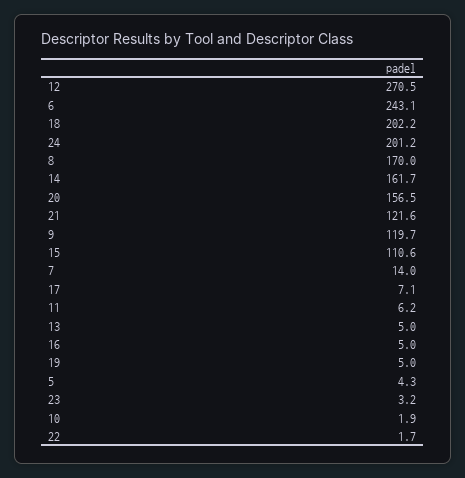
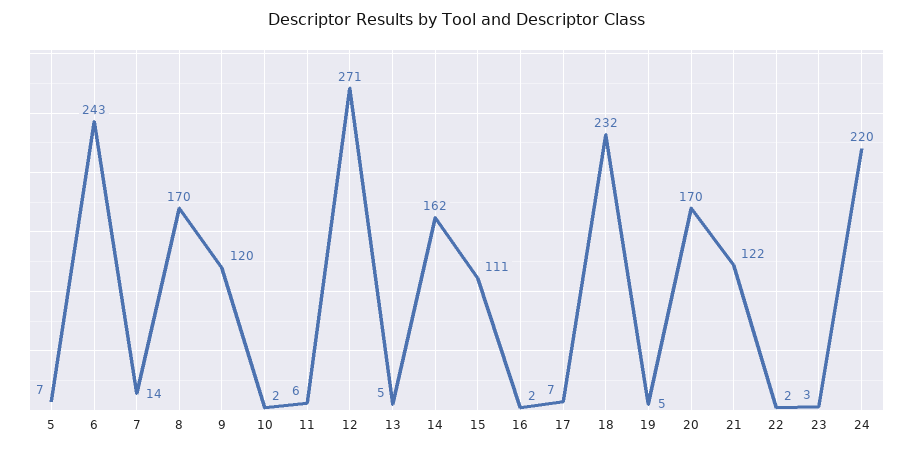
18: 202.2 -> 232
24: 201.2 -> 220
20: 156.5 -> 170
16: 5 -> 2
5: 4.3 -> 7

